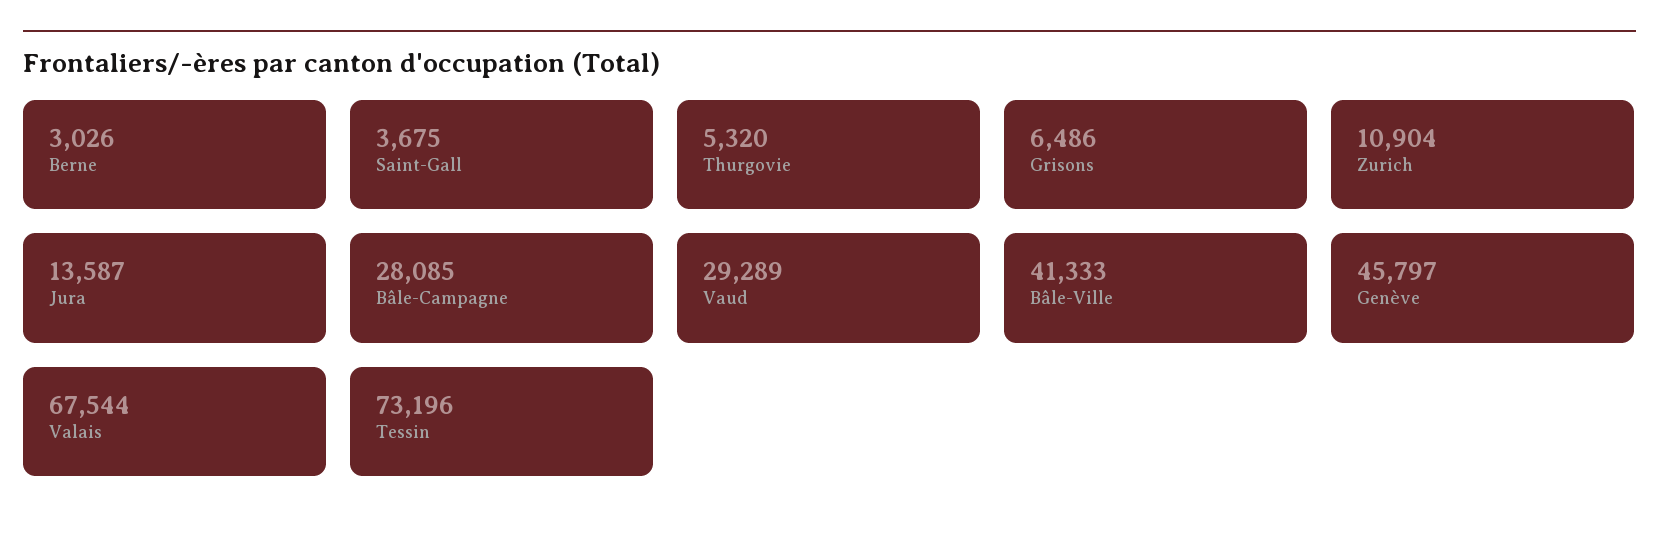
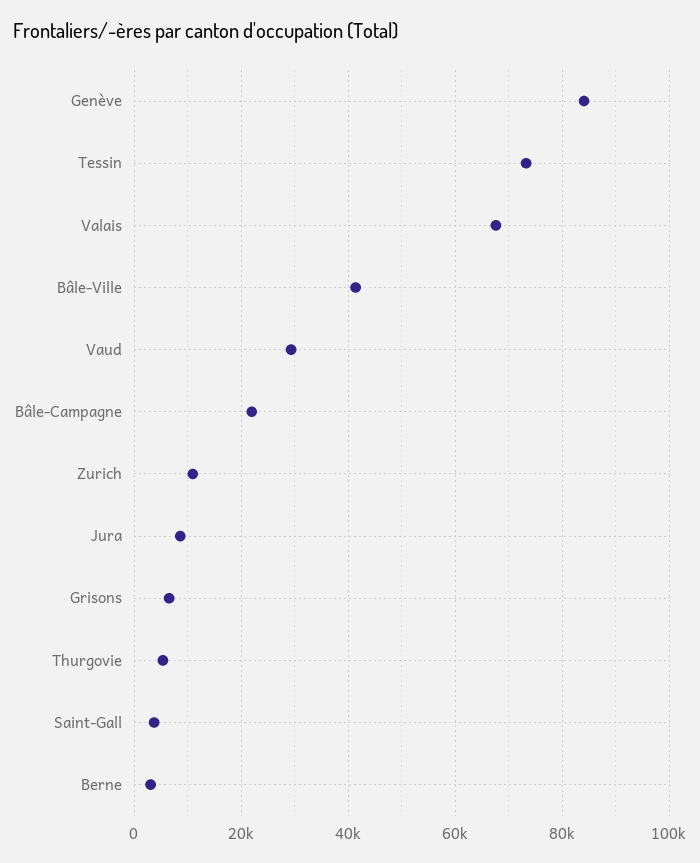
Jura: 13587 -> 8000
Bâle-Campagne: 28085 -> 22000
Genève: 45797 -> 84000

